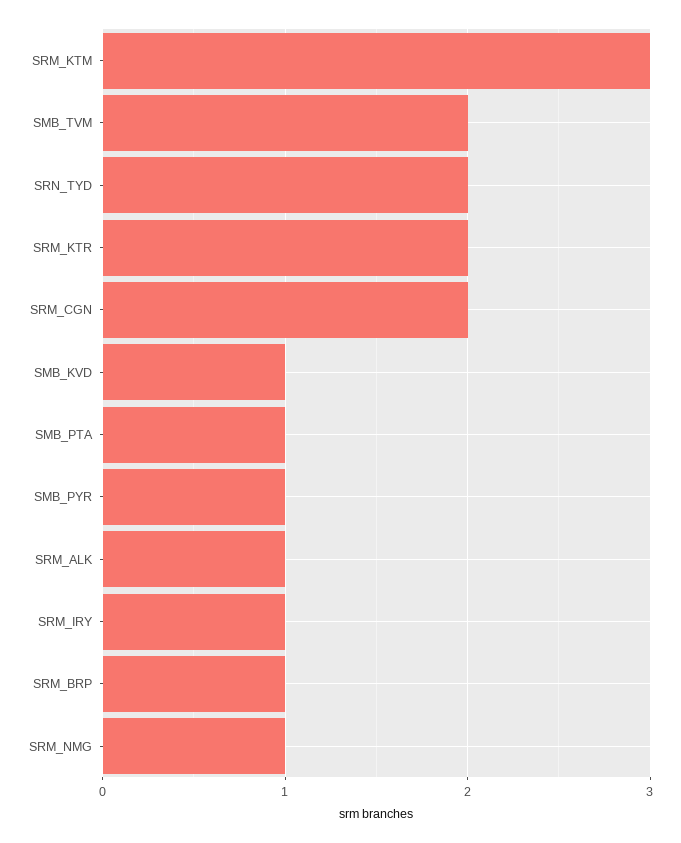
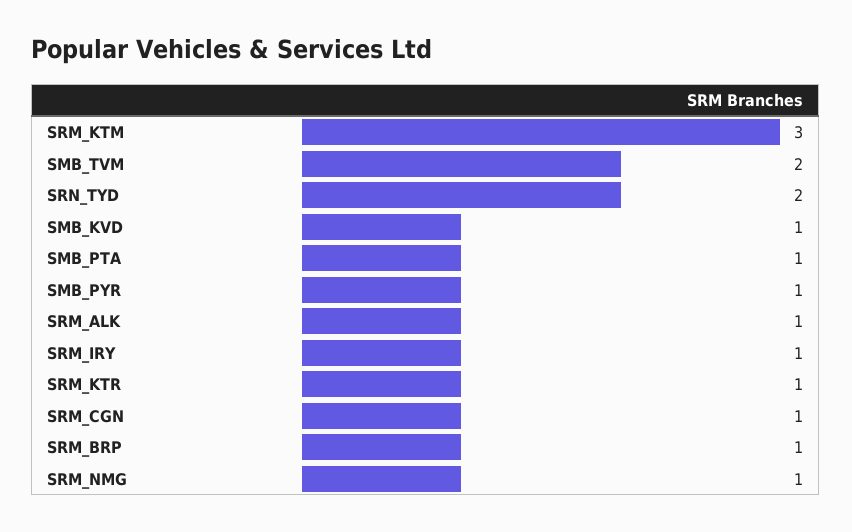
SRM_KTR: 2 -> 1
SRM_CGN: 2 -> 1

